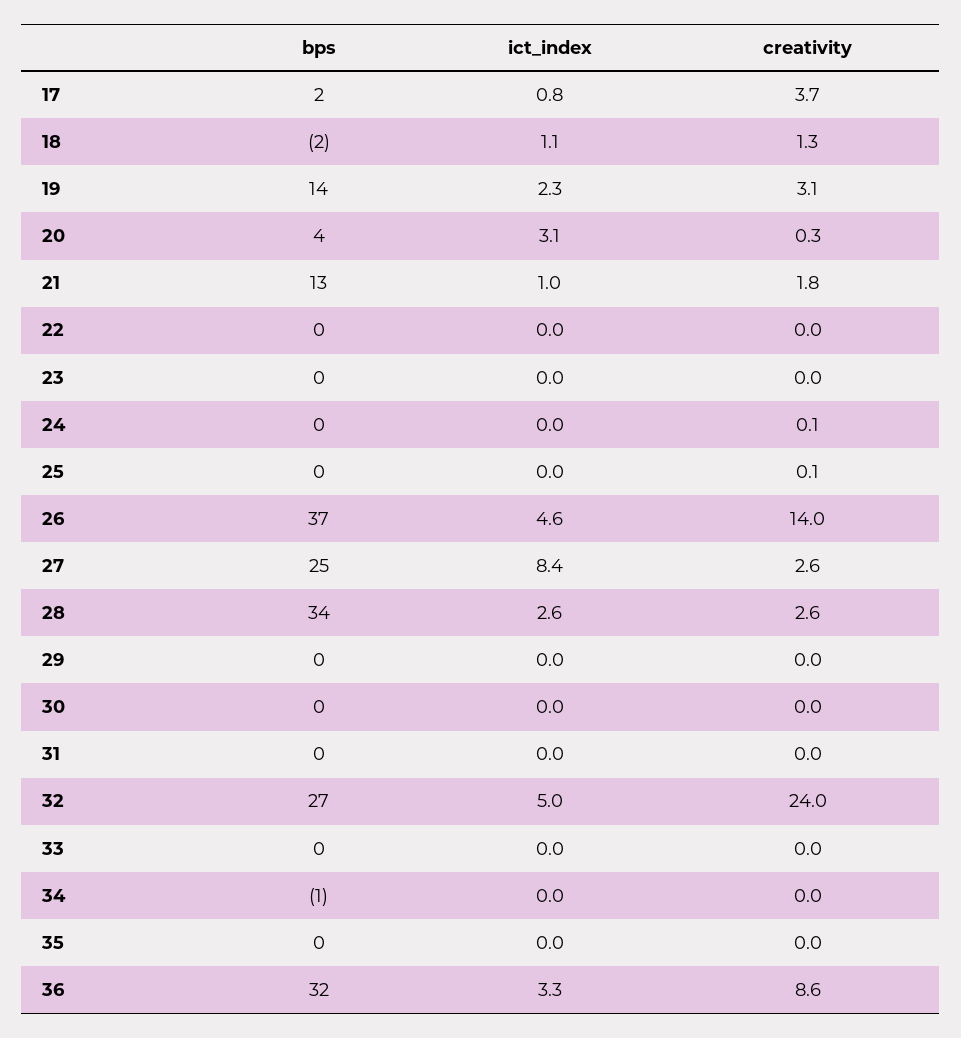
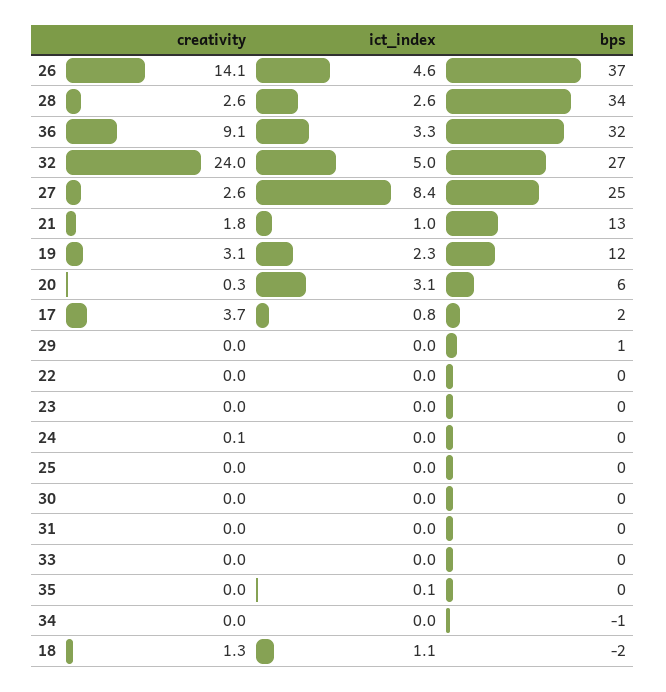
bps, 19: 14 -> 12
bps, 20: 4 -> 6
creativity, 25: 0.1 -> 0
creativity, 26: 14 -> 14.1
bps, 29: 0 -> 1
ict_index, 35: 0 -> 0.1
creativity, 36: 8.6 -> 9.1

